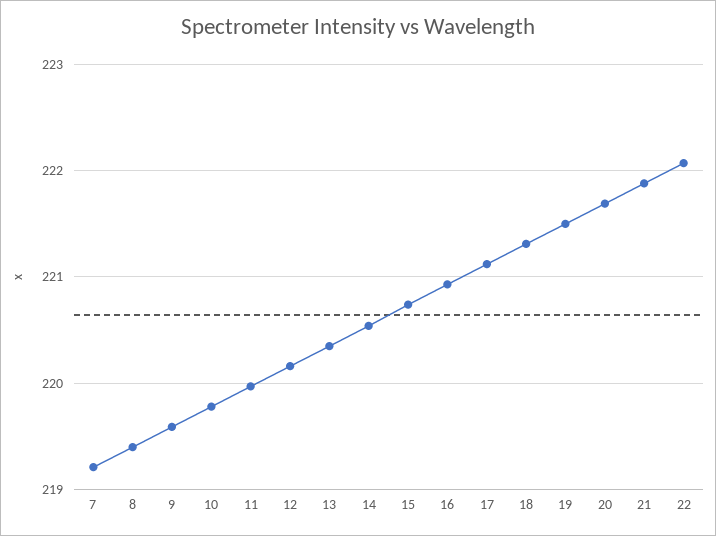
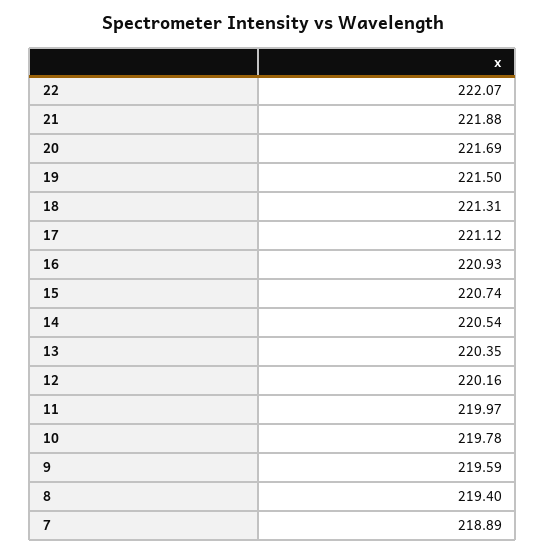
7: 219.2 -> 218.89

